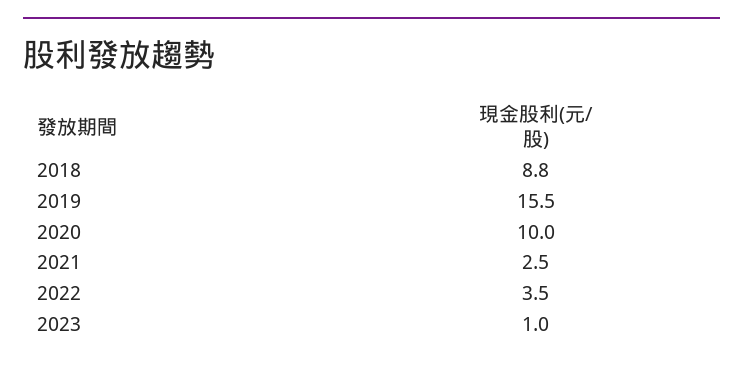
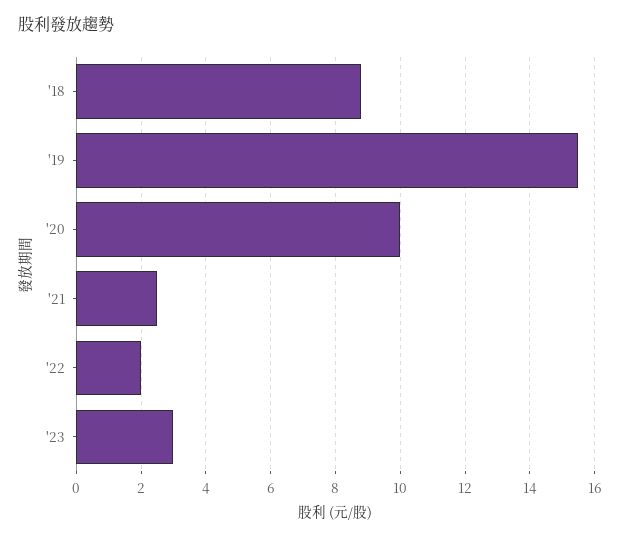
2022: 3.5 -> 2
2023: 1 -> 3

